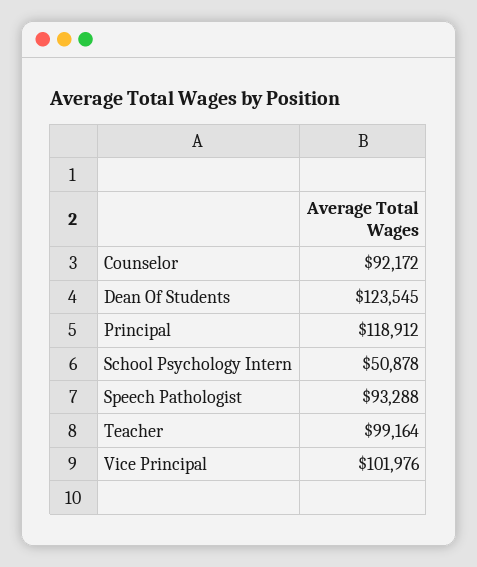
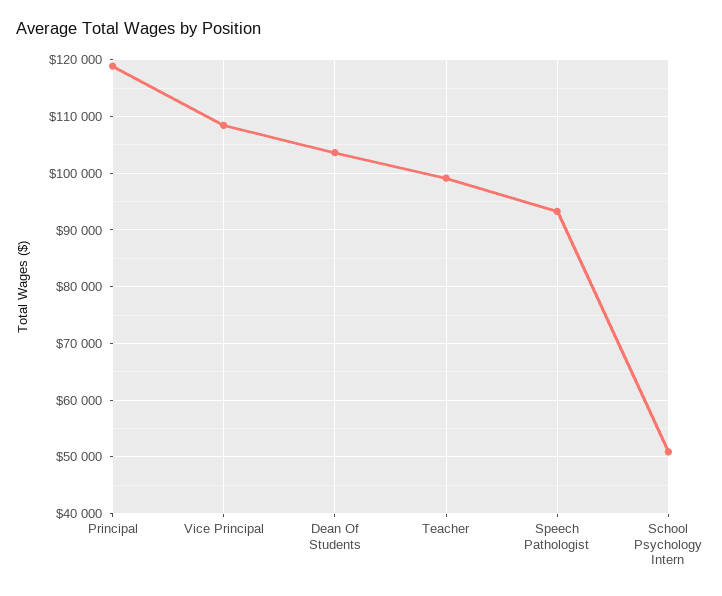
Counselor: 92172 -> none
Dean Of Students: 123545 -> 104000
Vice Principal: 101976 -> 108000

